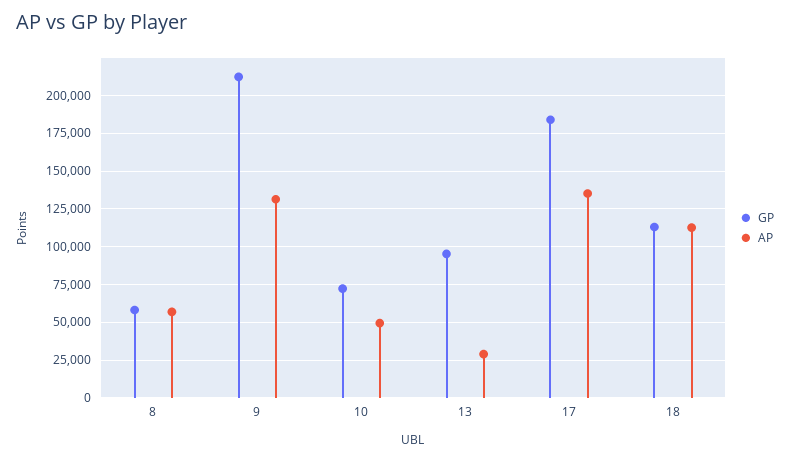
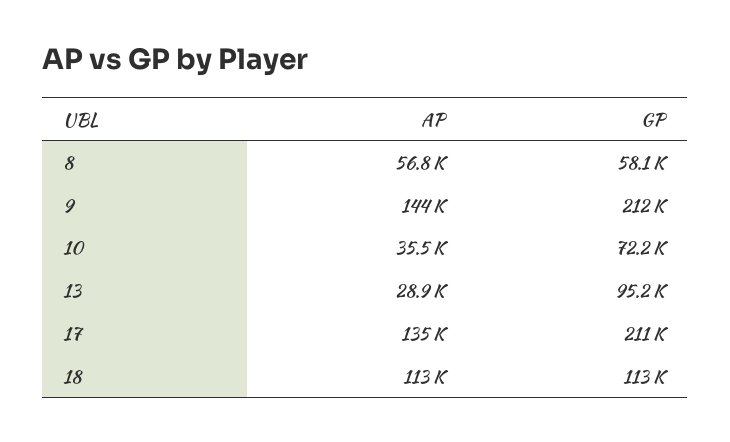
AP, 9: 130000 -> 144000
AP, 10: 50000 -> 35500
GP, 17: 185000 -> 211000

